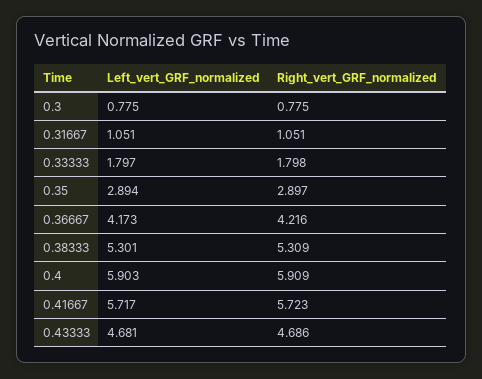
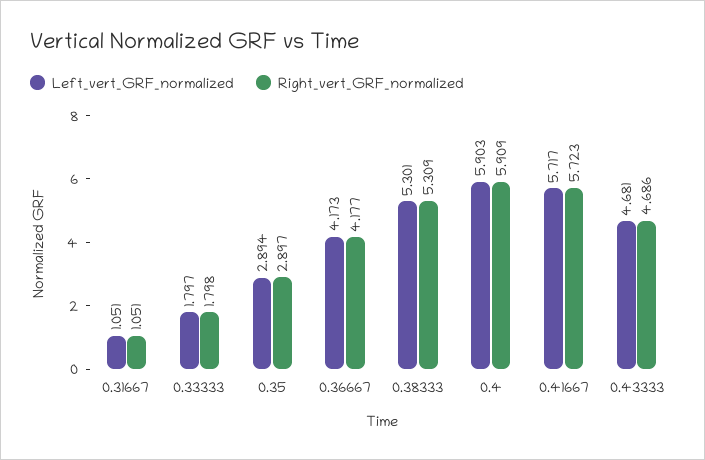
Left_vert_GRF_normalized, 0.3: 0.775 -> none
Right_vert_GRF_normalized, 0.3: 0.775 -> none
Right_vert_GRF_normalized, 0.36667: 4.216 -> 4.177

